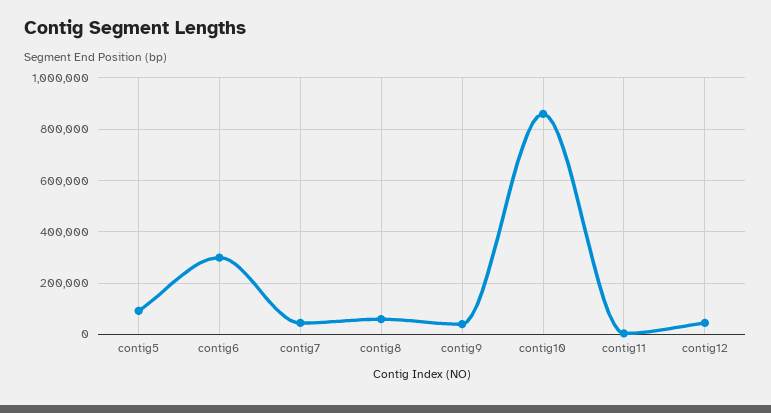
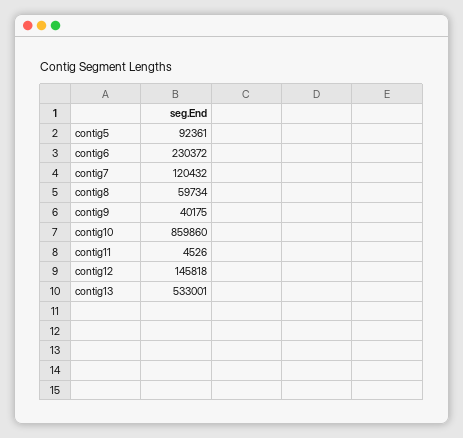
contig6: 300000 -> 230372
contig7: 50000 -> 120432
contig12: 50000 -> 145818
contig13: none -> 533001

